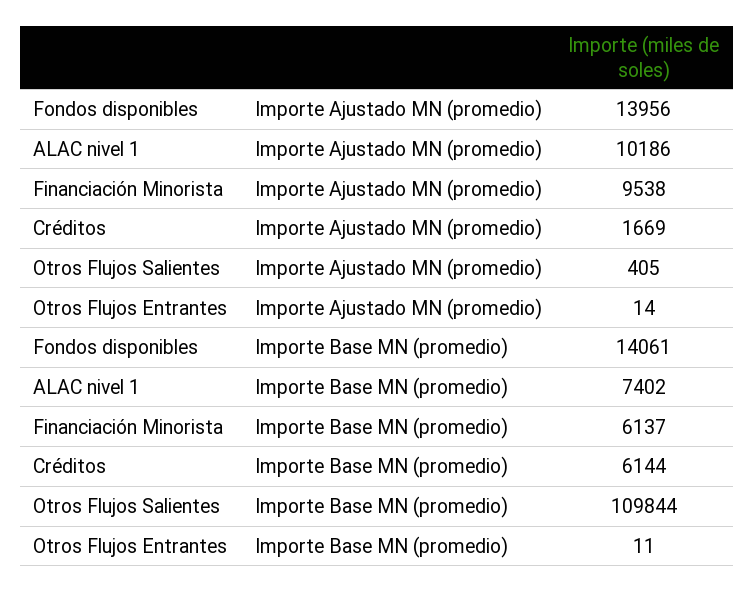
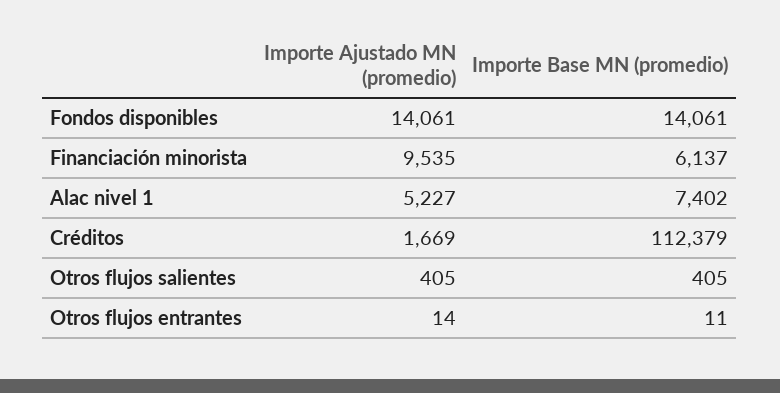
Fondos disponibles, Importe Ajustado MN (promedio): 13956 -> 14061
ALAC nivel 1, Importe Ajustado MN (promedio): 10186 -> 5227
Financiación Minorista, Importe Ajustado MN (promedio): 9538 -> 9535
Créditos, Importe Base MN (promedio): 6144 -> 112379
Otros Flujos Salientes, Importe Base MN (promedio): 109844 -> 405

